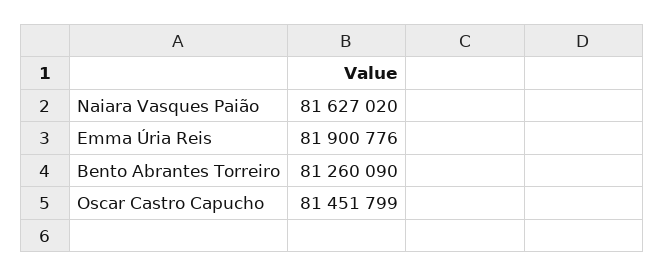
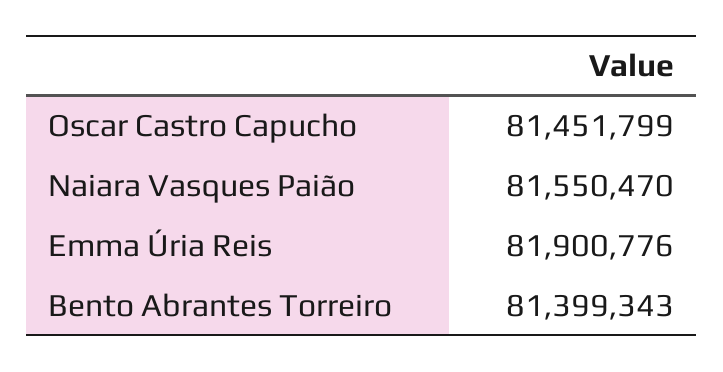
Naiara Vasques Paião: 81627020 -> 81550470
Bento Abrantes Torreiro: 81260090 -> 81399343

